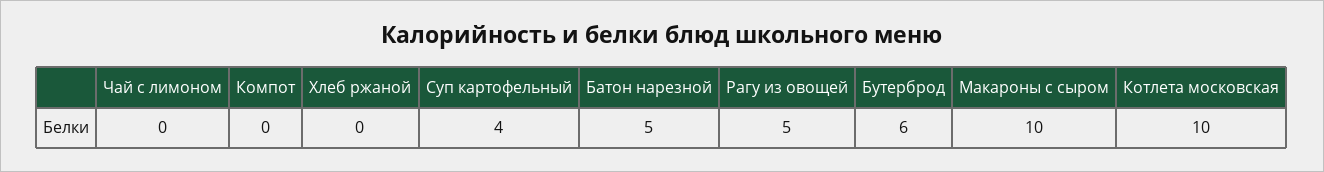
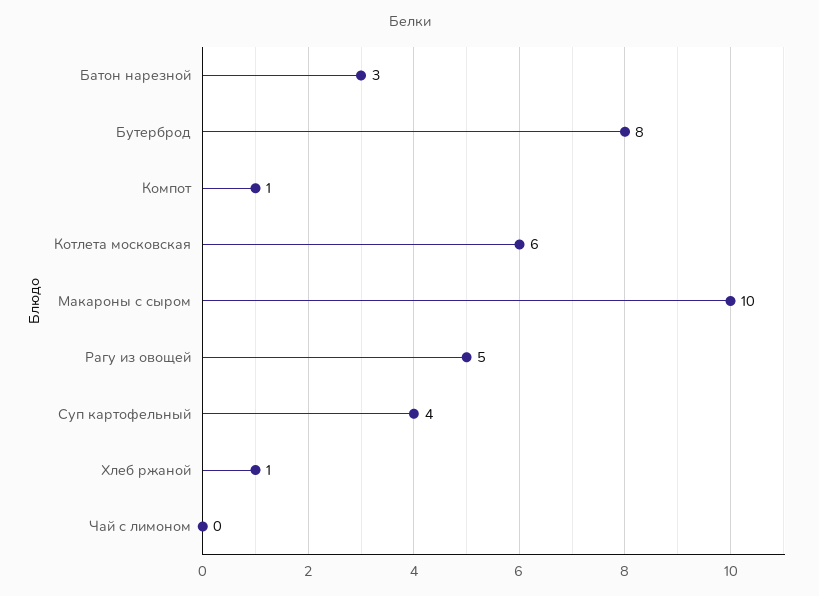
Компот: 0 -> 1
Хлеб ржаной: 0 -> 1
Батон нарезной: 5 -> 3
Бутерброд: 6 -> 8
Котлета московская: 10 -> 6

